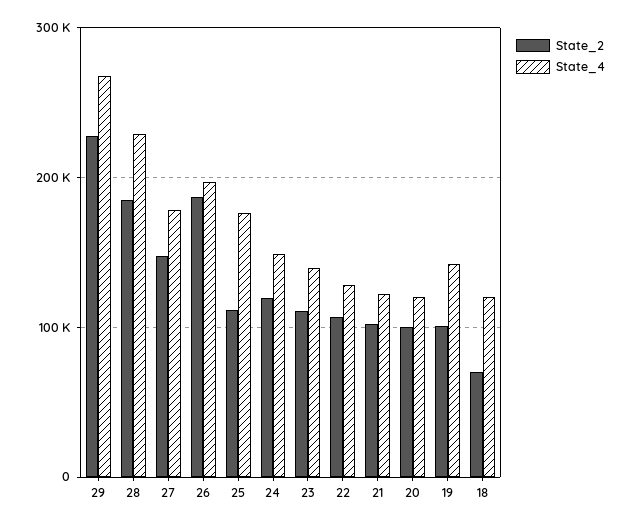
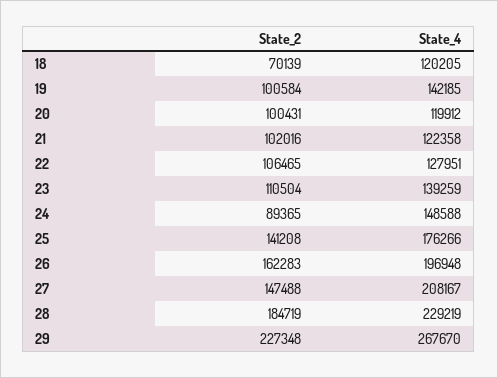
State_4, 27: 180000 -> 208167
State_2, 26: 190000 -> 162283
State_2, 25: 110000 -> 141208
State_2, 24: 120000 -> 89365

